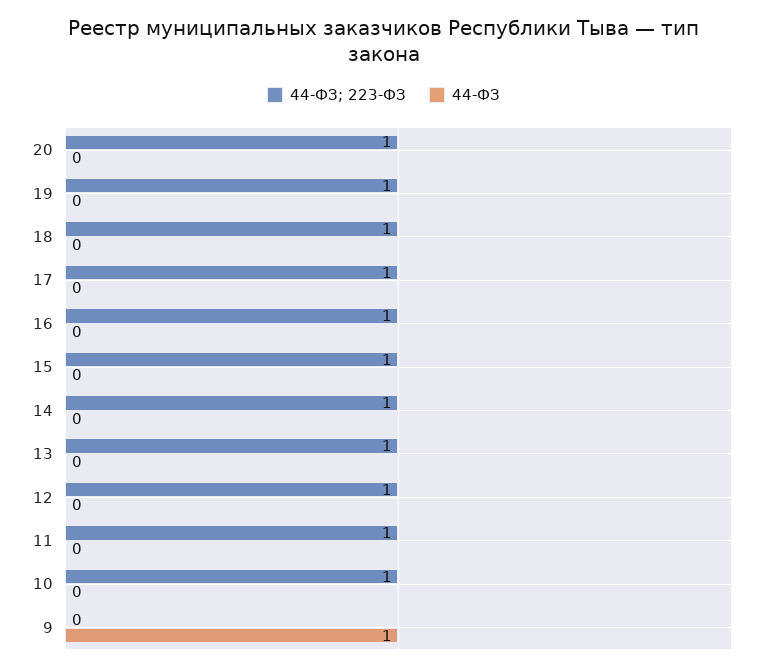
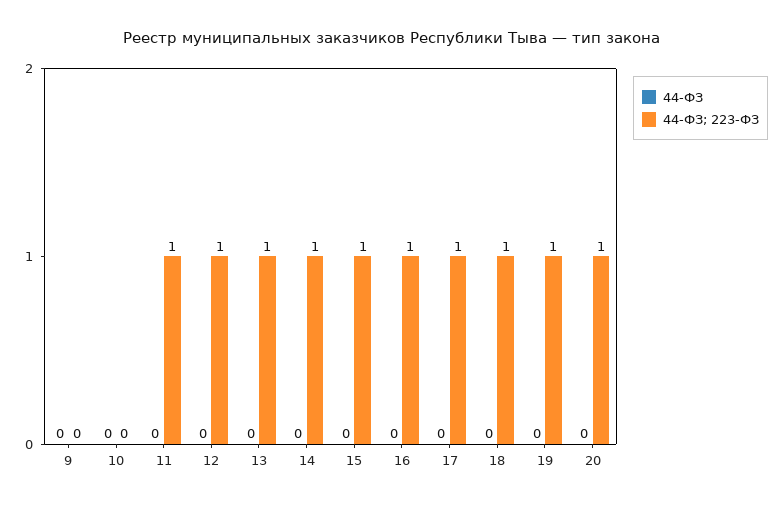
44-ФЗ; 223-ФЗ, 10: 1 -> 0
44-ФЗ, 9: 1 -> 0

